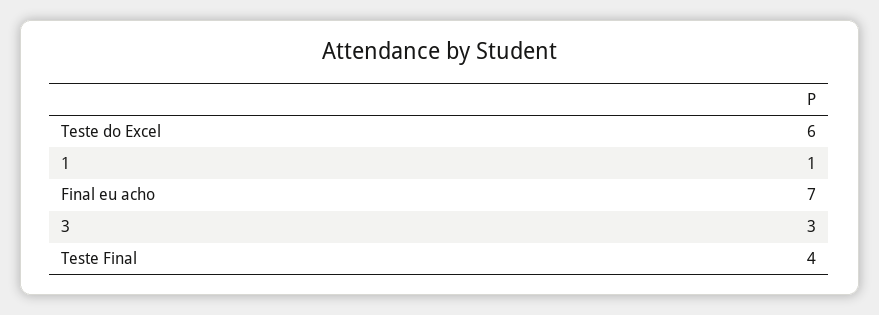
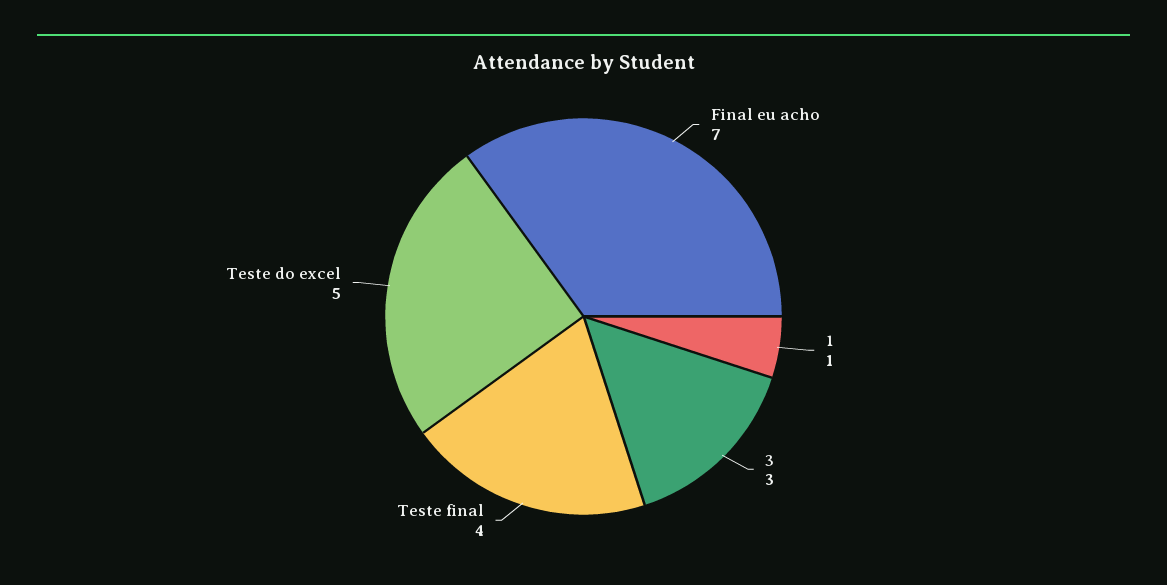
Teste do Excel: 6 -> 5

